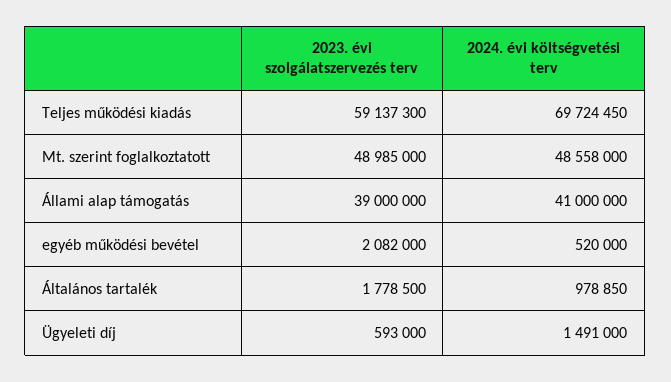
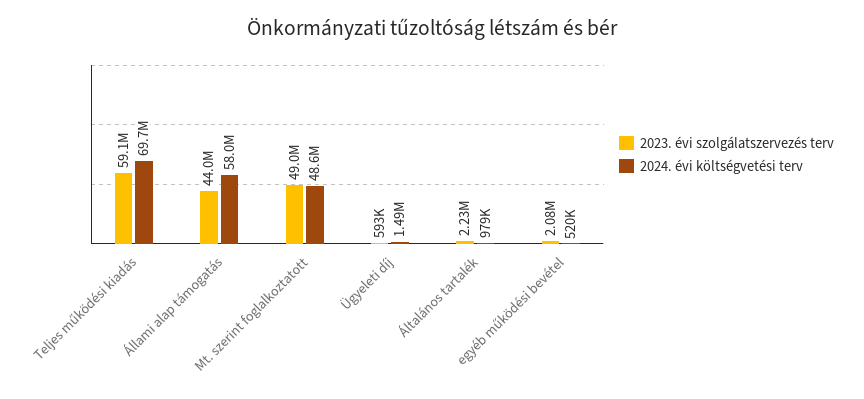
2023. évi szolgálatszervezés terv, Állami alap támogatás: 39000000 -> 44000000
2024. évi költségvetési terv, Állami alap támogatás: 41000000 -> 58000000
2023. évi szolgálatszervezés terv, Általános tartalék: 1778500 -> 2230000

